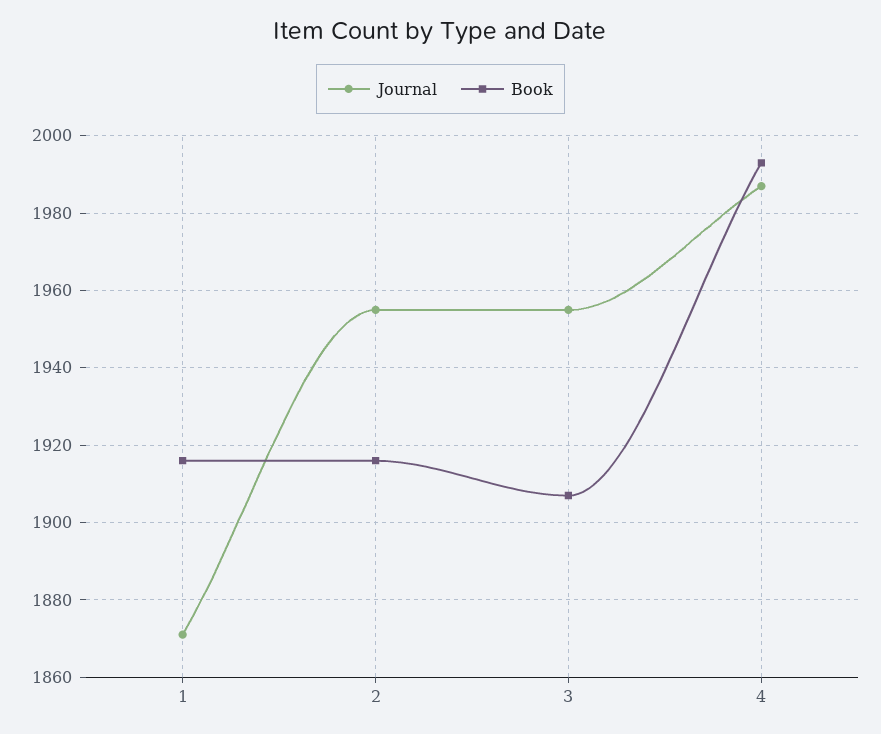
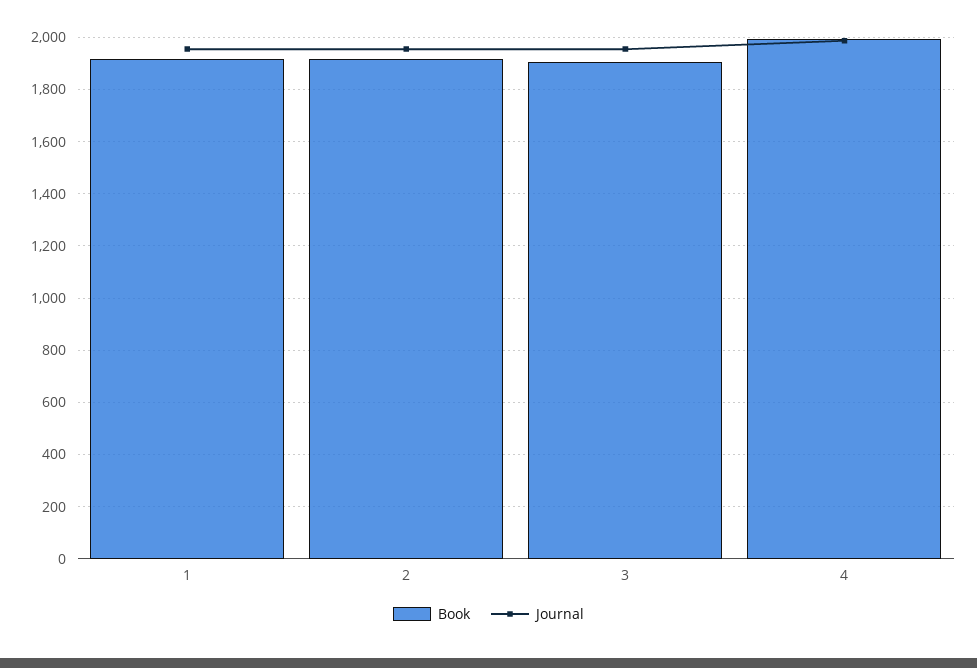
Journal, 1: 1870 -> 1950

